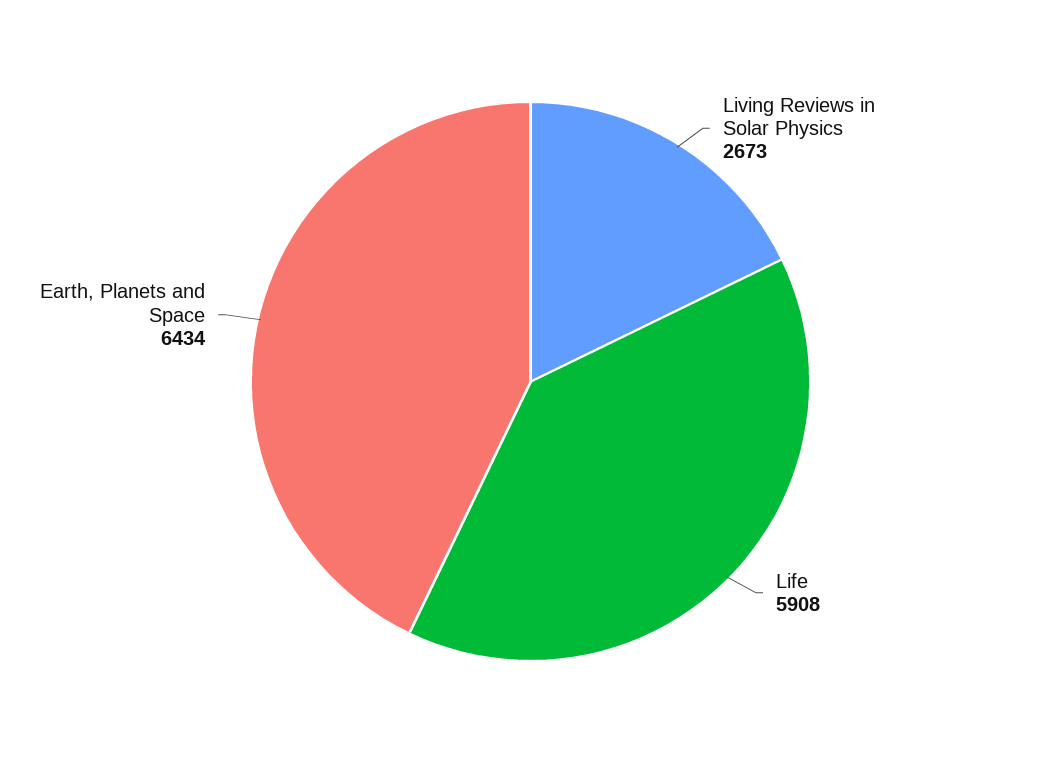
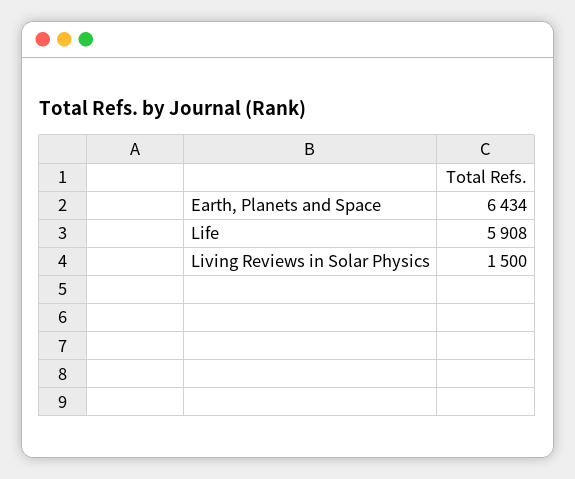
Living Reviews in Solar Physics: 2673 -> 1500

